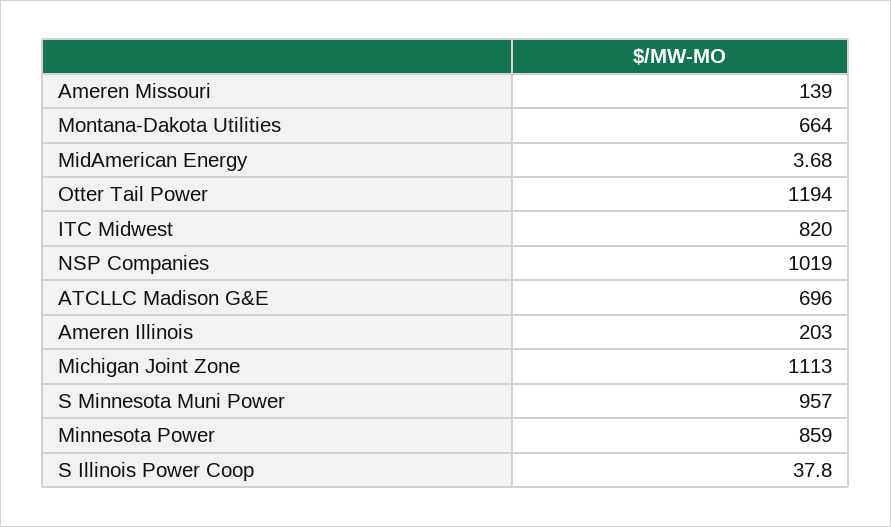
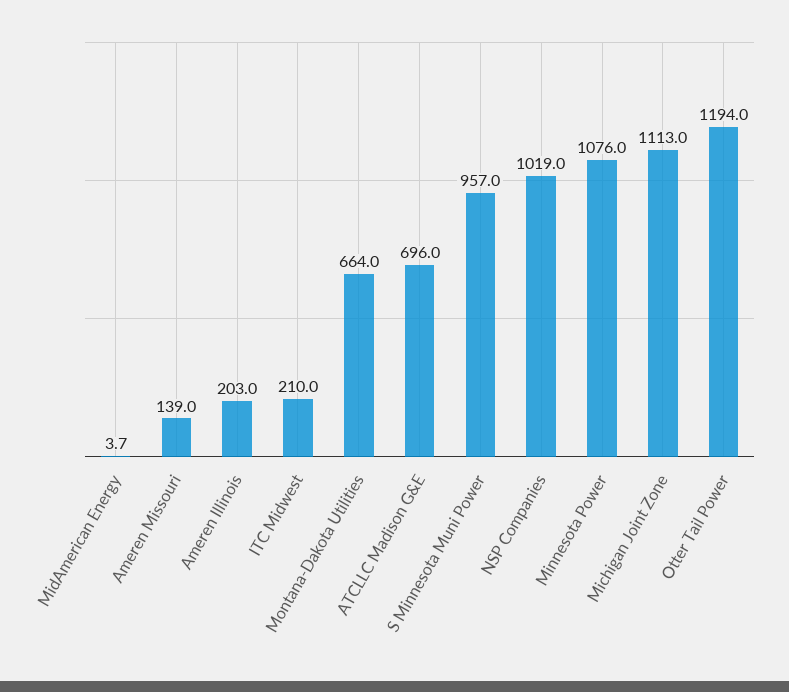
ITC Midwest: 820 -> 210
Minnesota Power: 859 -> 1076
S Illinois Power Coop: 37.8 -> none

